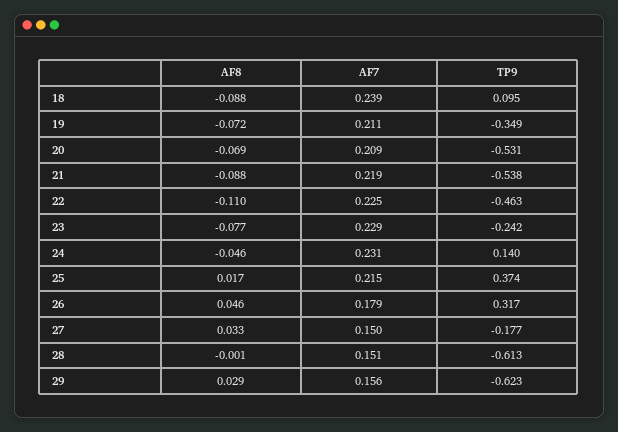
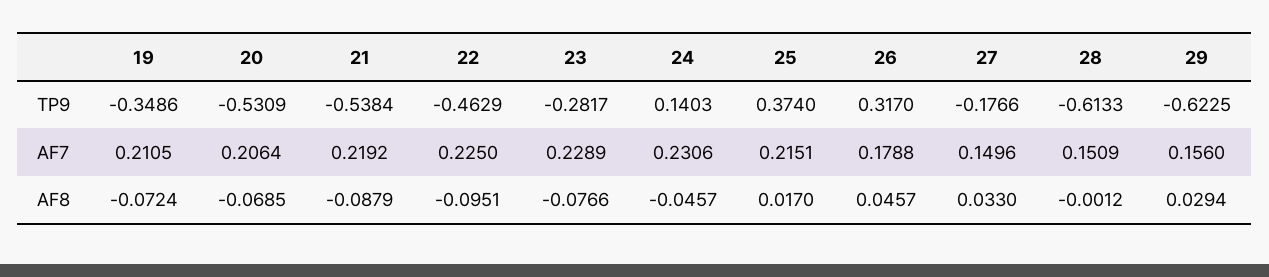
AF8, 18: -0.088 -> none
AF7, 18: 0.239 -> none
TP9, 18: 0.095 -> none
AF7, 20: 0.209 -> 0.2064
AF8, 22: -0.11 -> -0.0951
TP9, 23: -0.242 -> -0.2817

